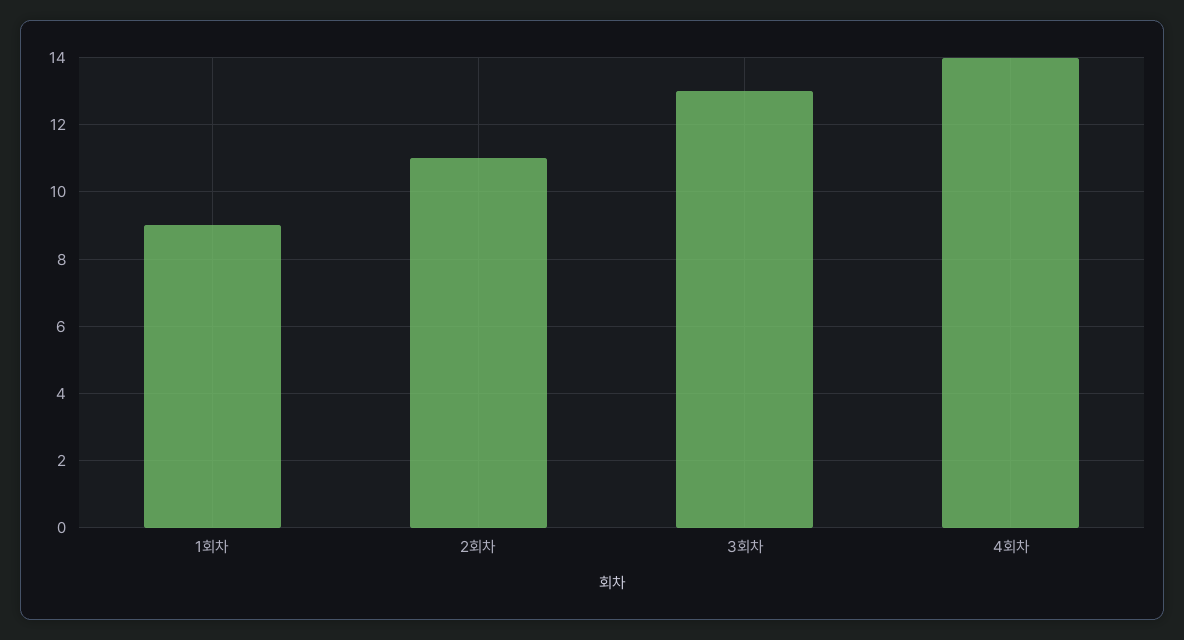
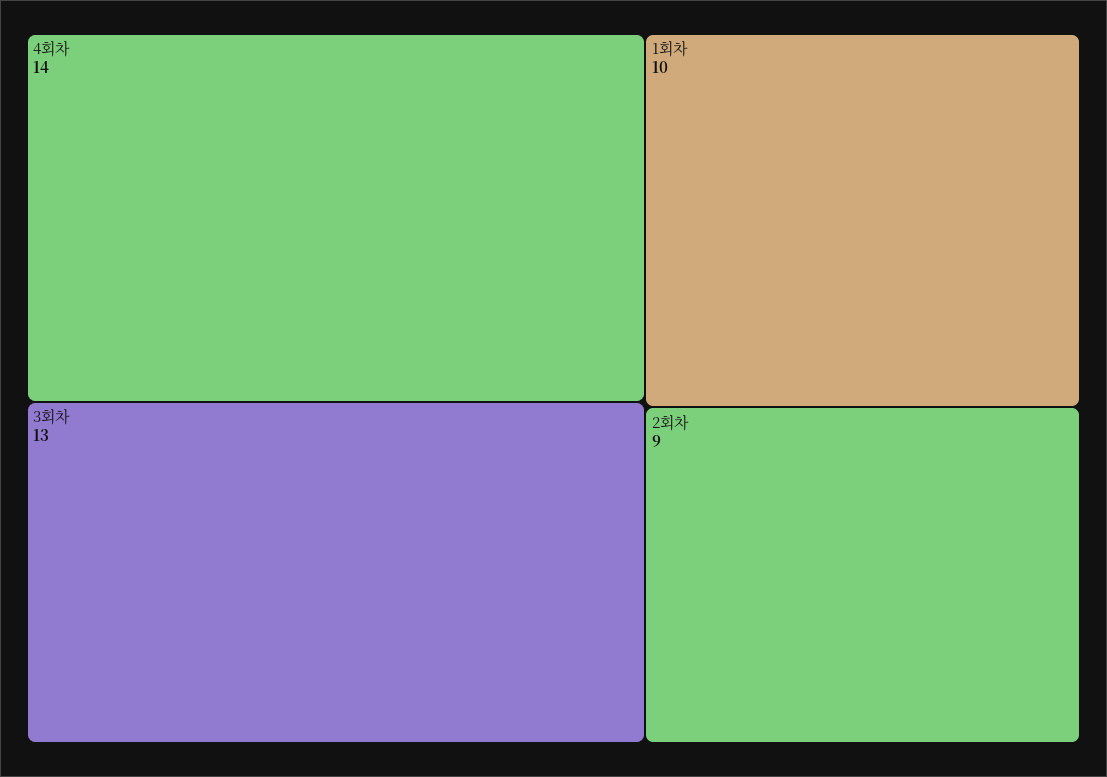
1회차: 9 -> 10
2회차: 11 -> 9

